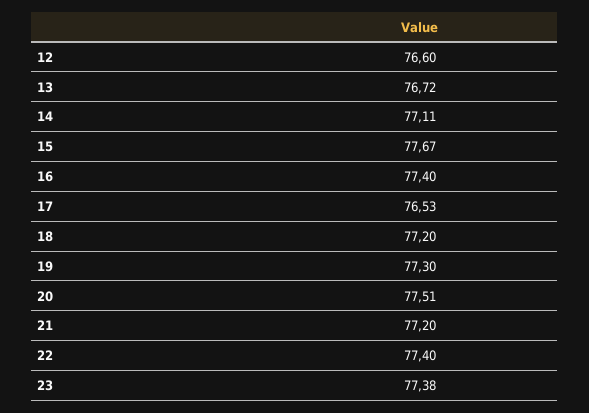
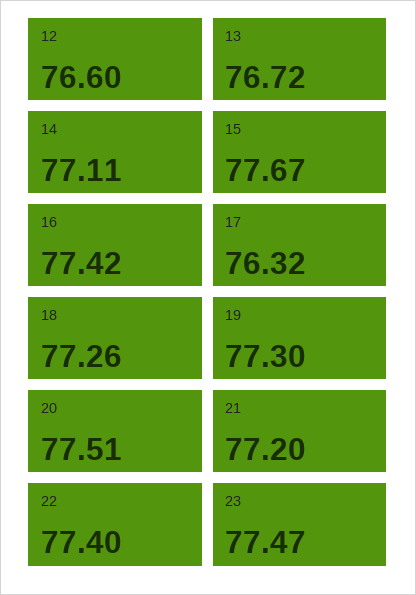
16: 77.4 -> 77.42
17: 76.53 -> 76.32
18: 77.2 -> 77.26
23: 77.38 -> 77.47

